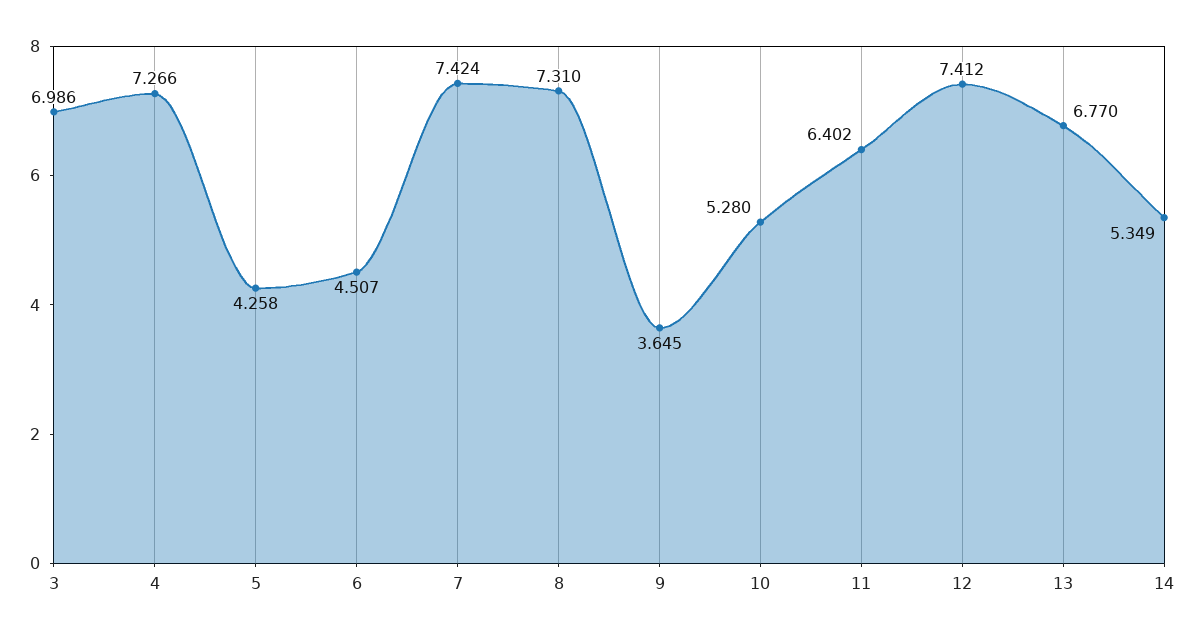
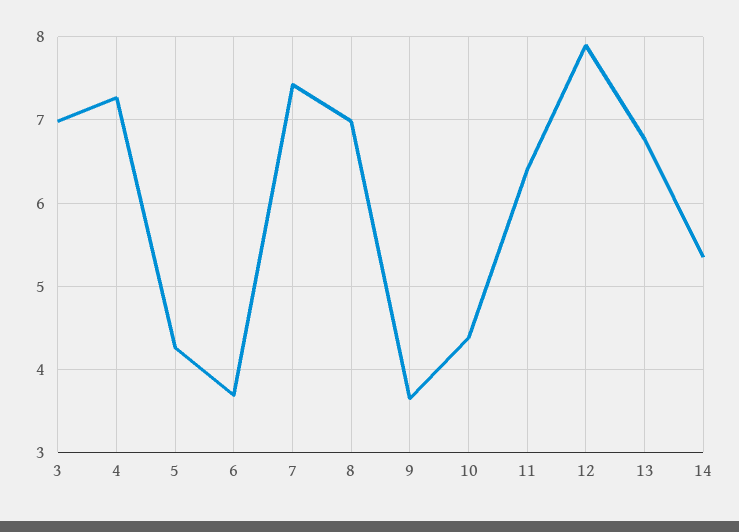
6: 4.507 -> 3.7
8: 7.31 -> 7
10: 5.28 -> 4.4
12: 7.412 -> 7.9

